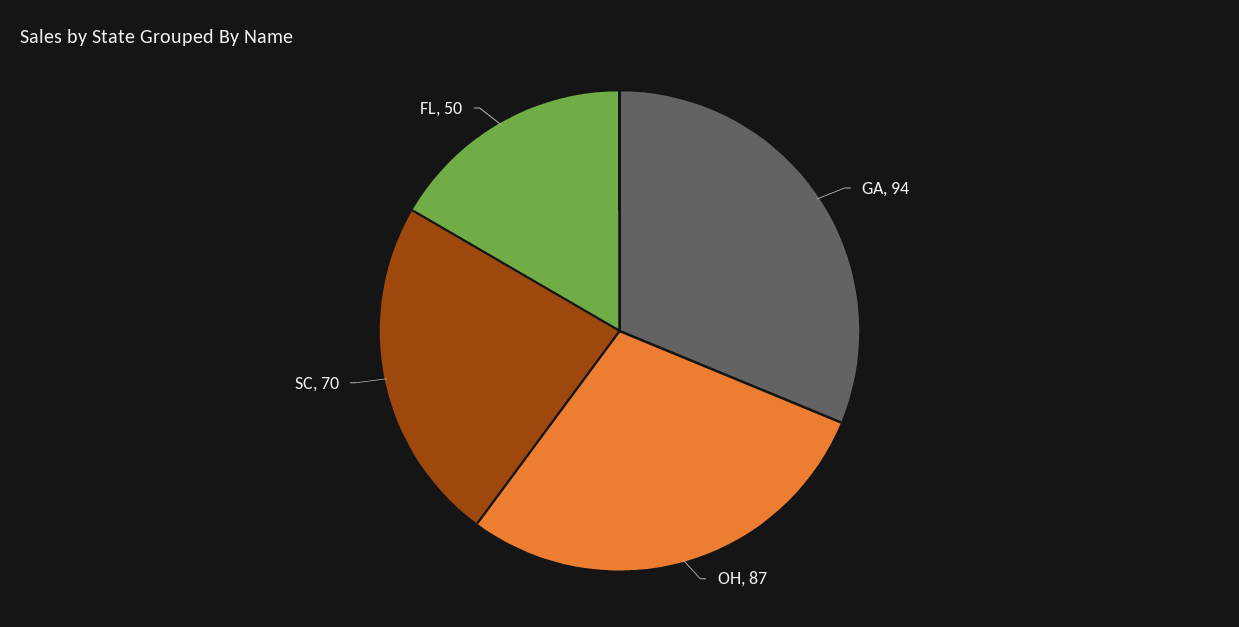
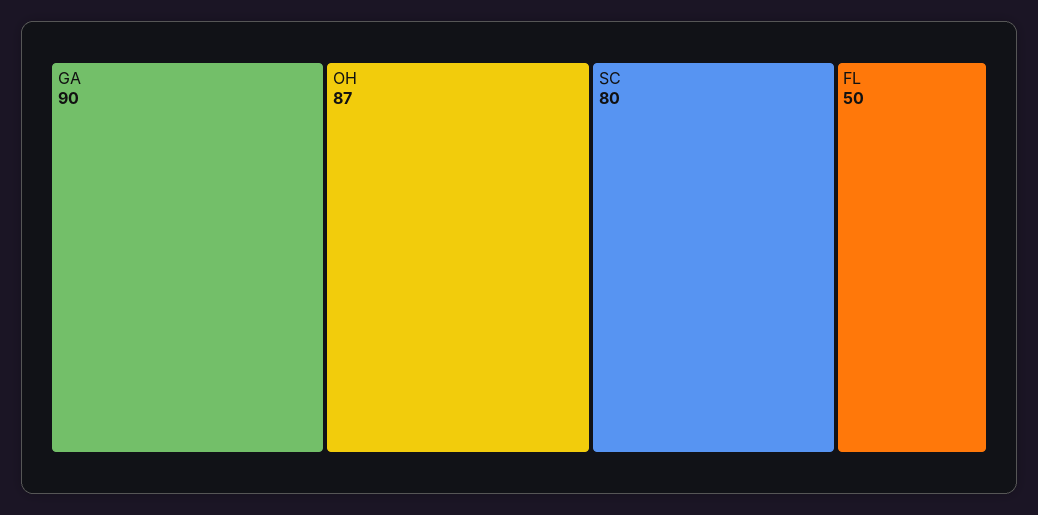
GA: 94 -> 90
SC: 70 -> 80

